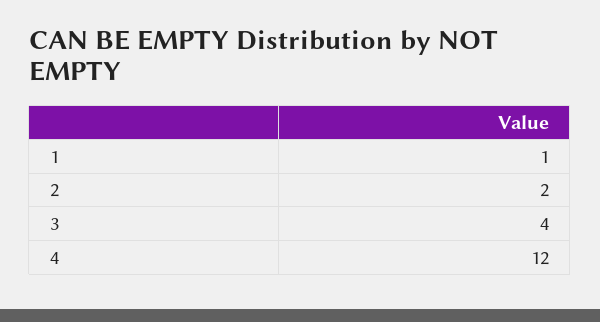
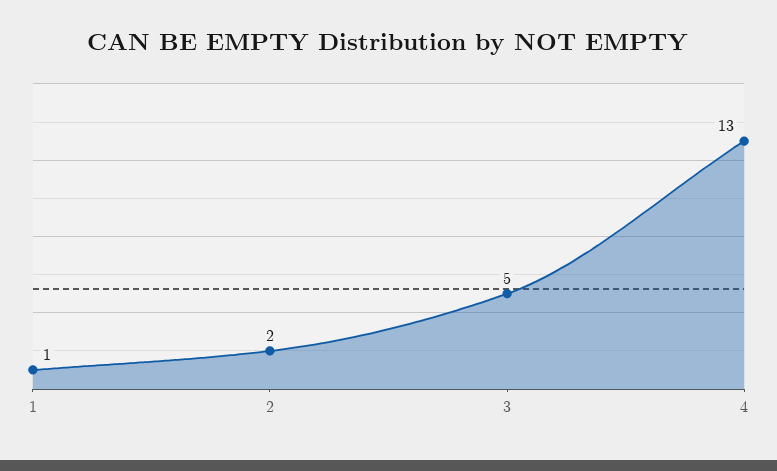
3: 4 -> 5
4: 12 -> 13

